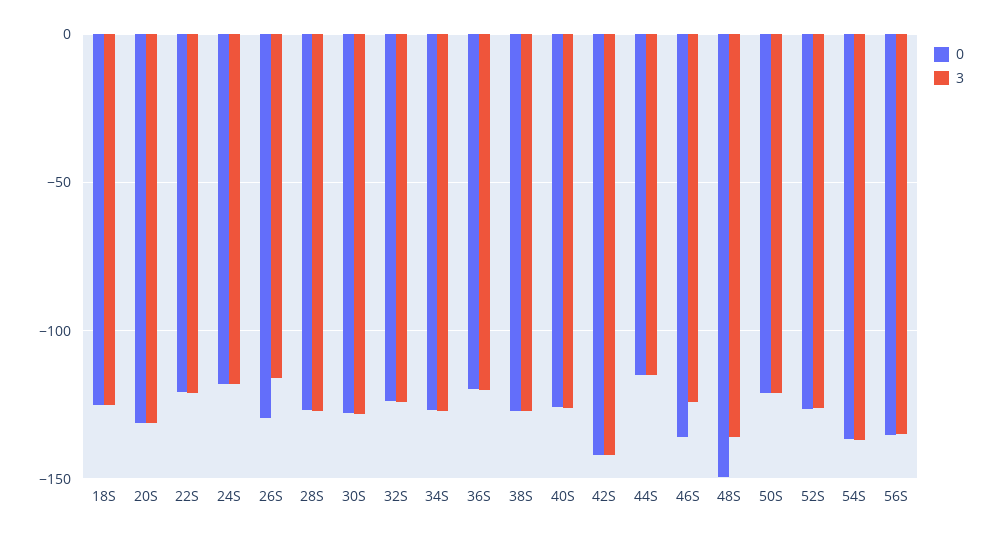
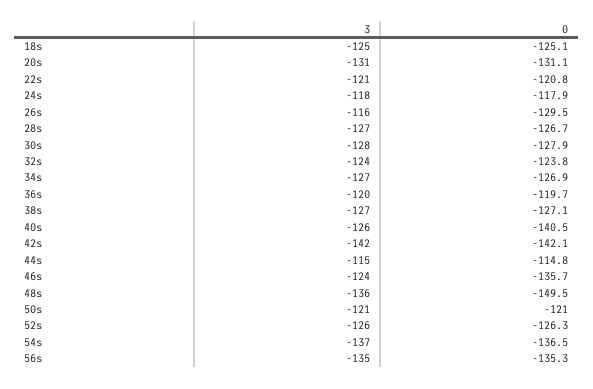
0, 40S: -125 -> -140.5

